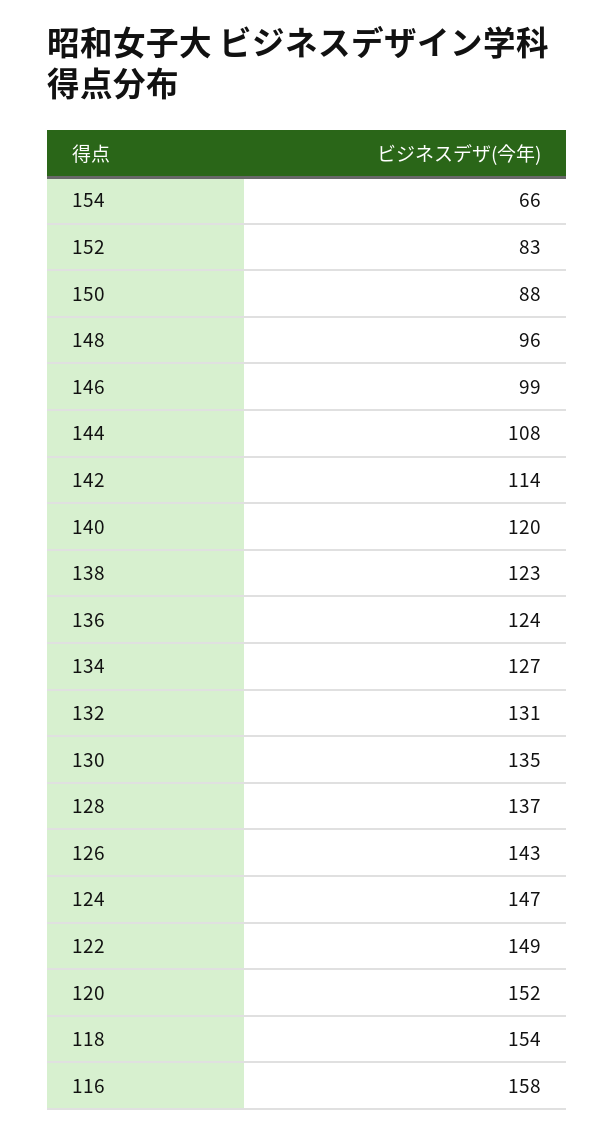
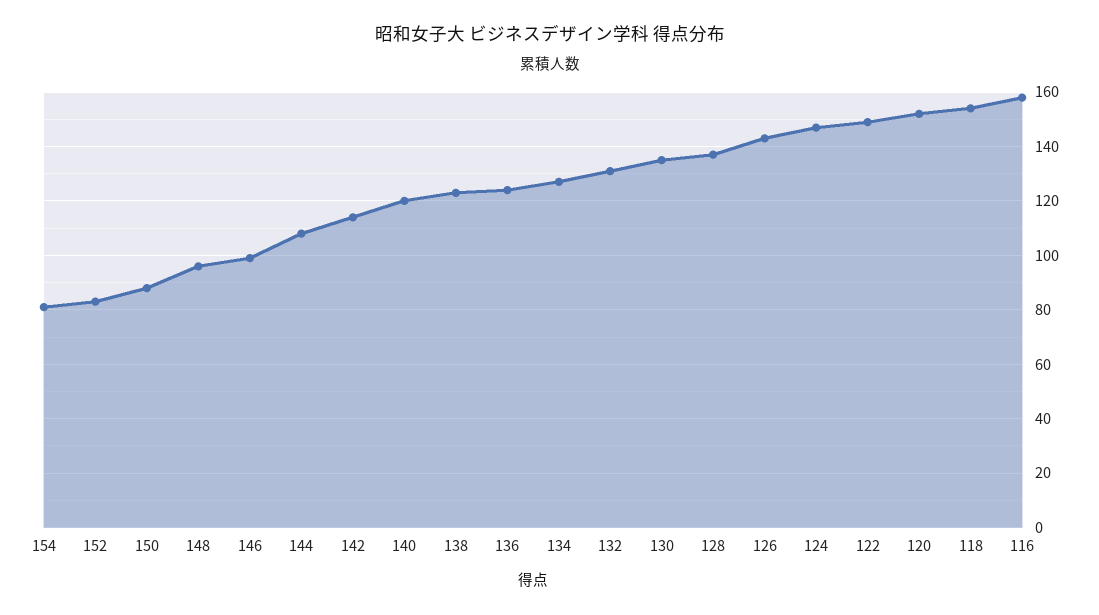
154: 66 -> 80

